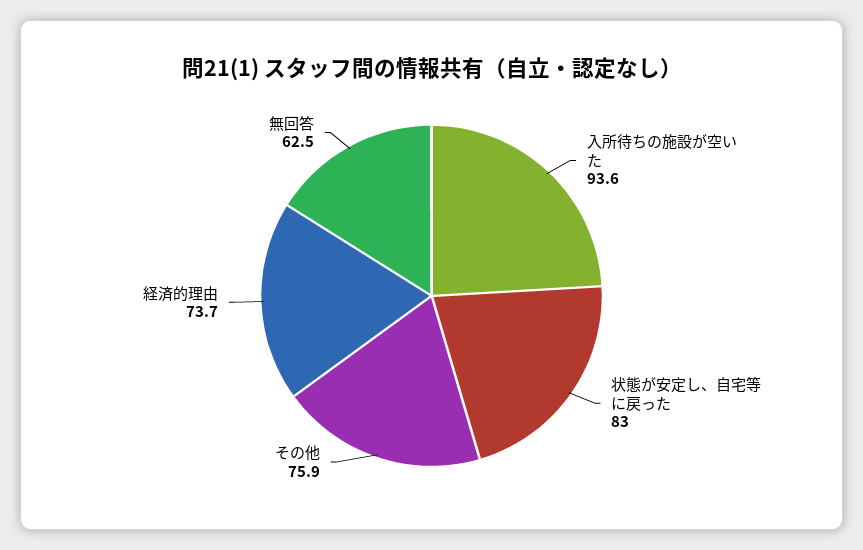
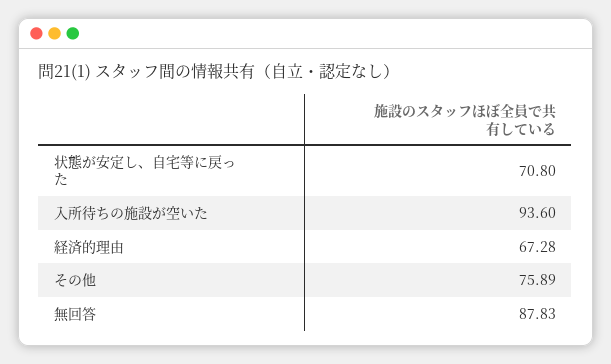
状態が安定し、自宅等に戻った: 83 -> 70.8
経済的理由: 73.7 -> 67.28
無回答: 62.5 -> 87.83

